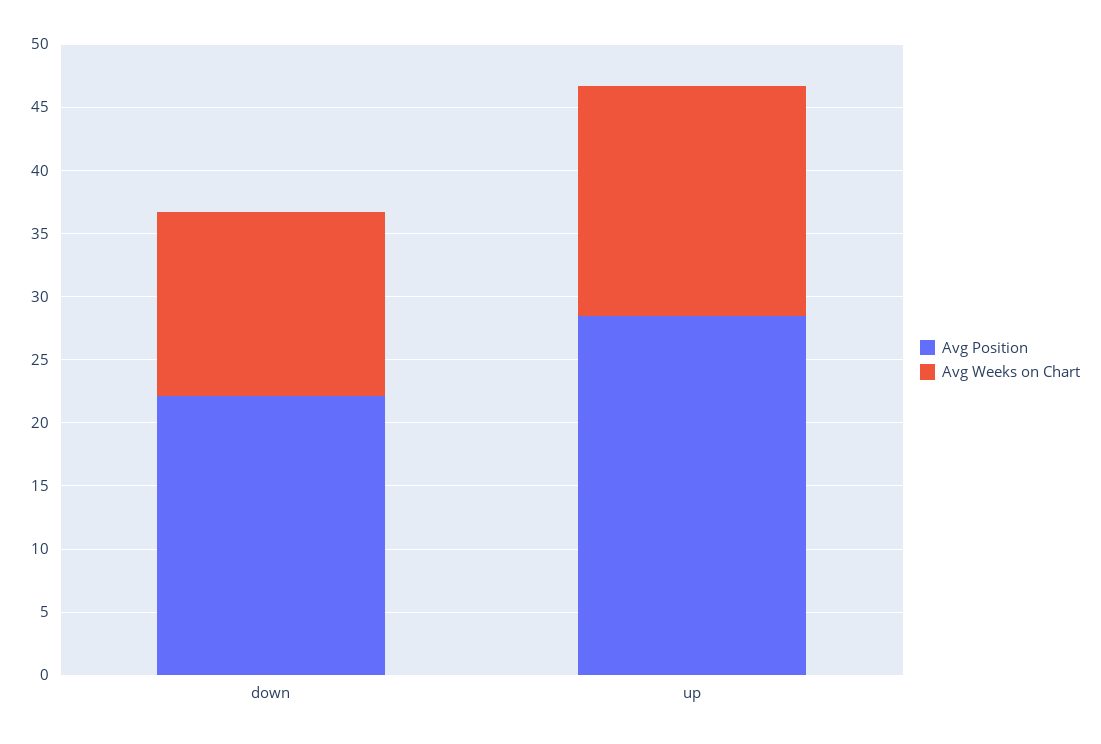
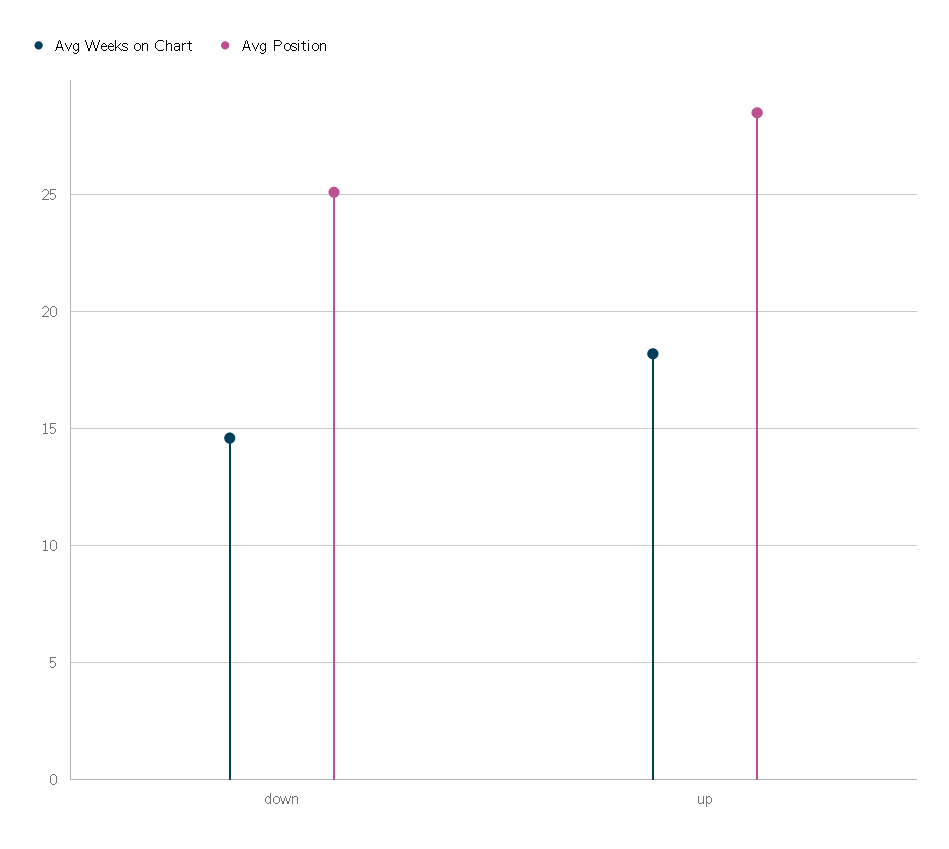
Avg Position, down: 22 -> 25

